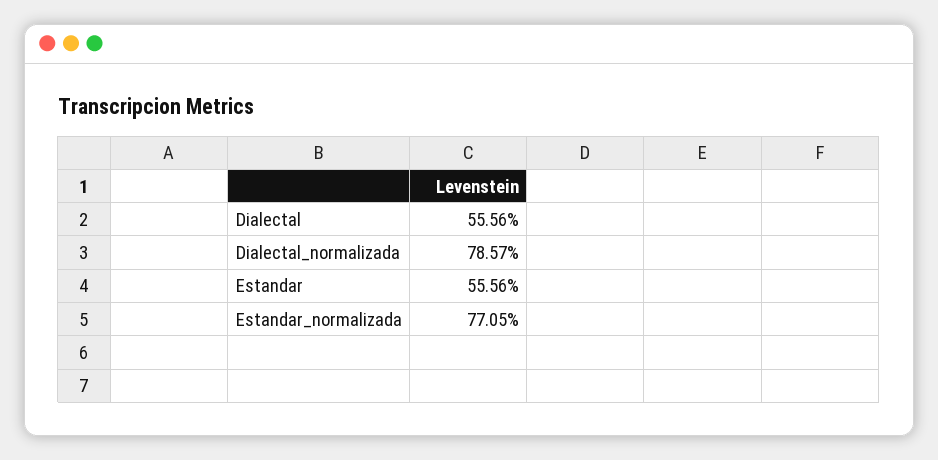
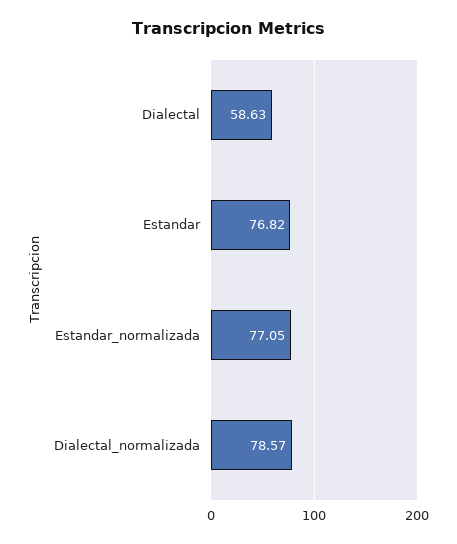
Dialectal: 55.56 -> 58.63
Estandar: 55.56 -> 76.82

